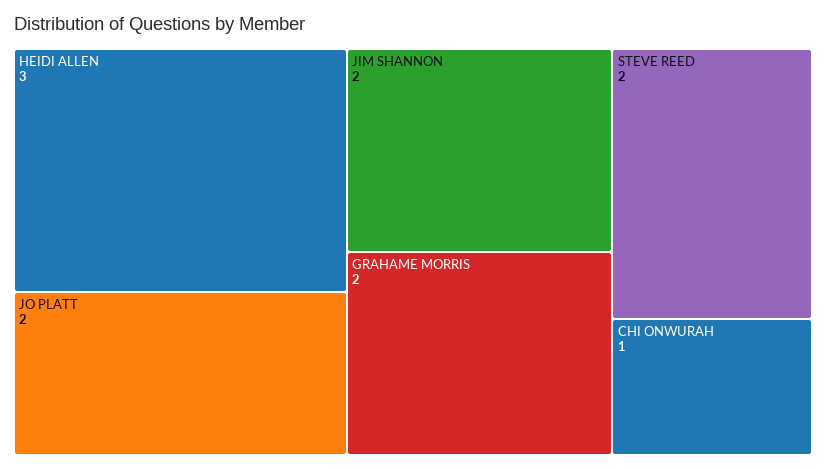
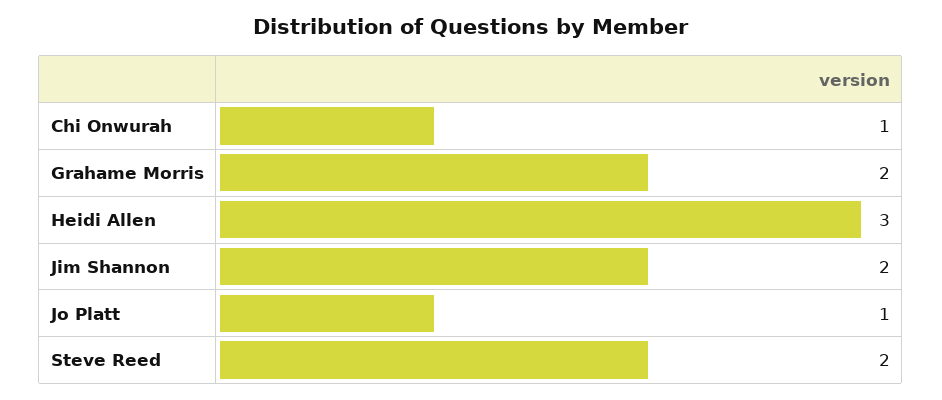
JO PLATT: 2 -> 1

